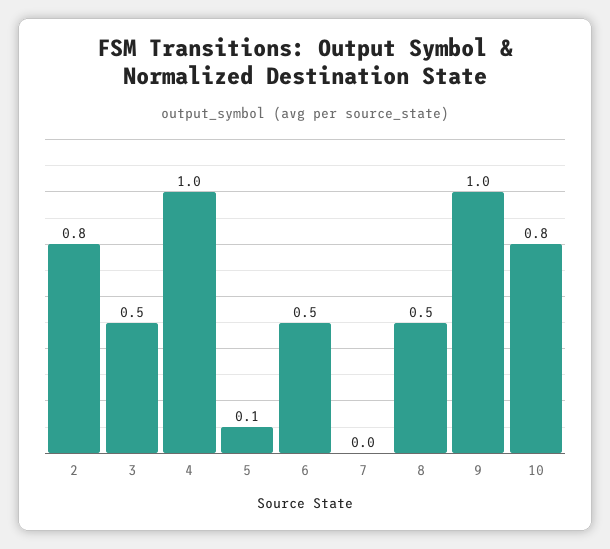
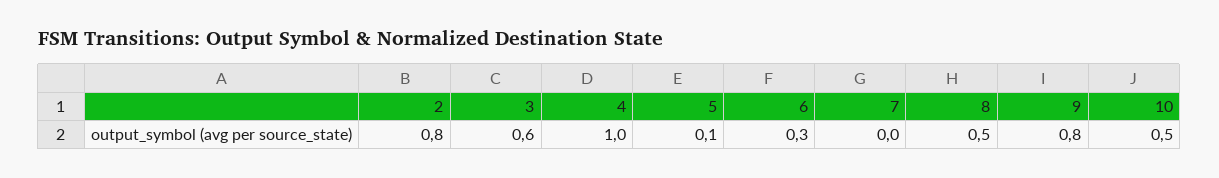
3: 0.5 -> 0.6
6: 0.5 -> 0.3
9: 1 -> 0.8
10: 0.8 -> 0.5

